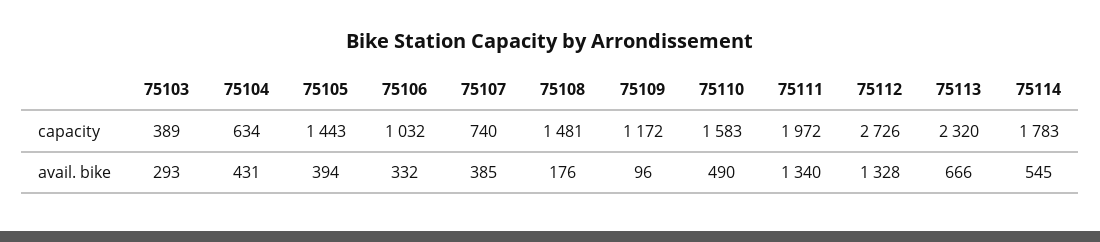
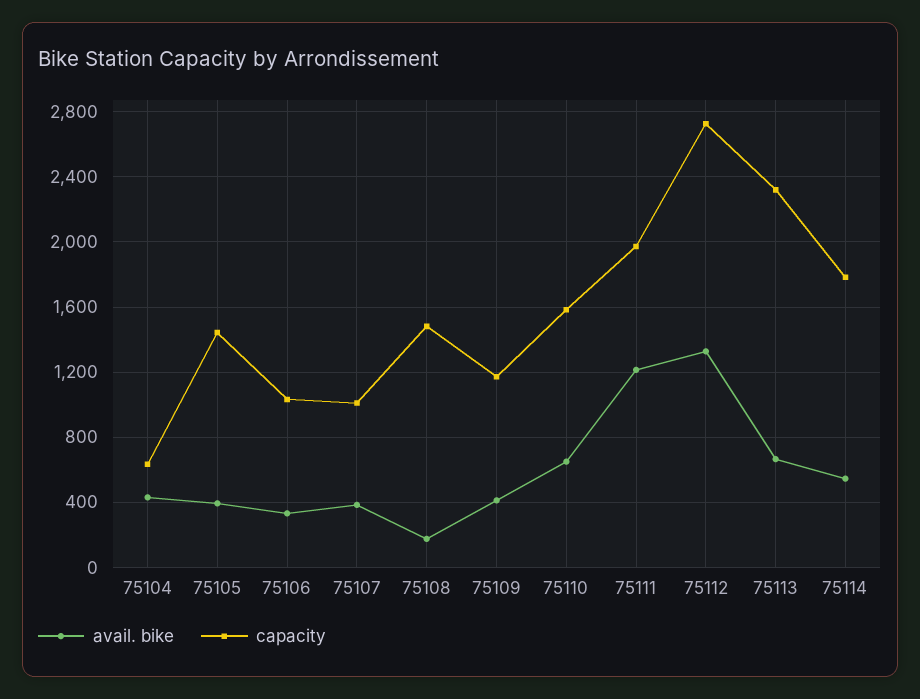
capacity, 75103: 389 -> none
capacity, 75107: 740 -> 1000
avail. bike, 75103: 293 -> none
avail. bike, 75109: 96 -> 400
avail. bike, 75110: 490 -> 650
avail. bike, 75111: 1340 -> 1200

